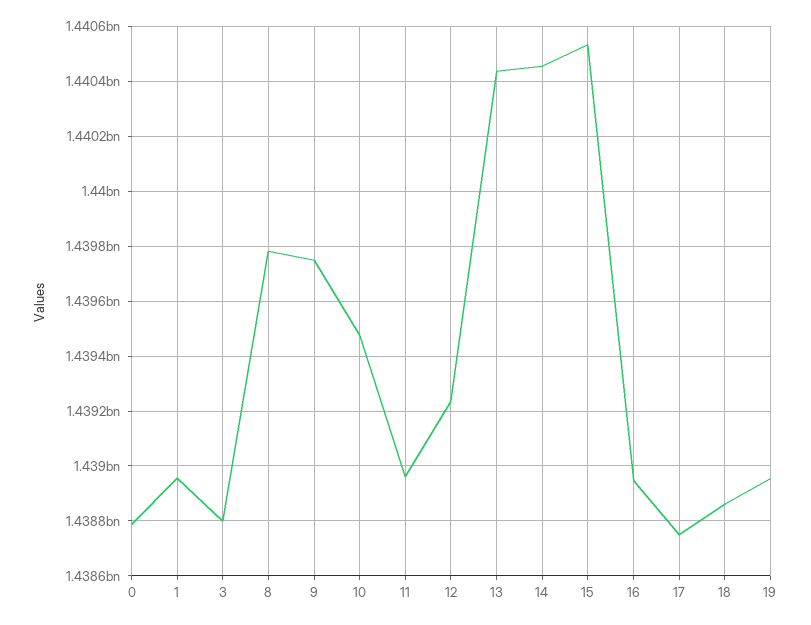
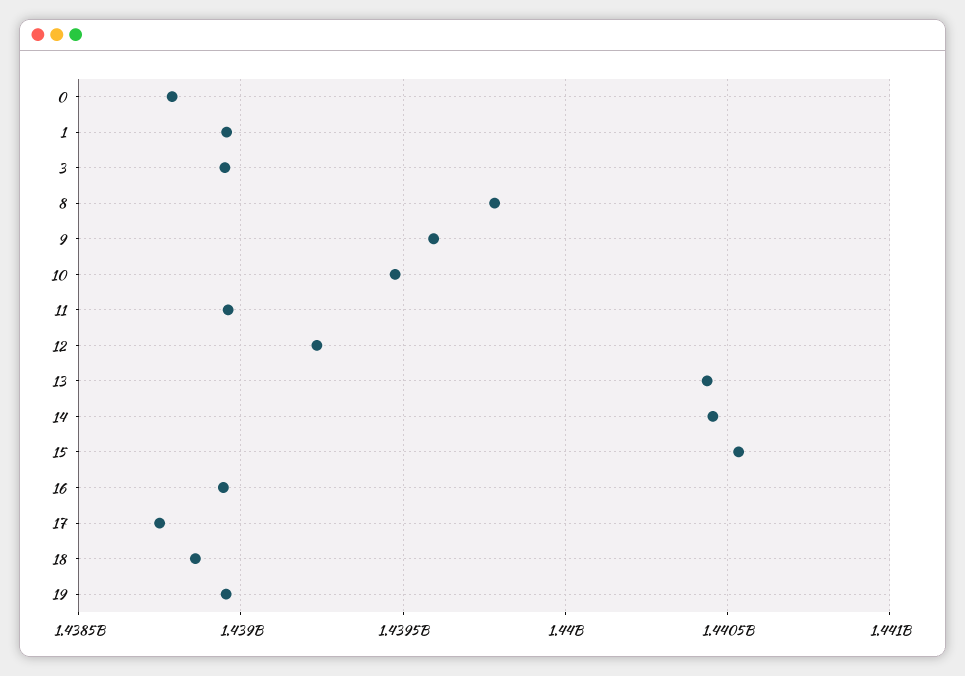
3: 1438800000 -> 1438950000
9: 1439750000 -> 1439600000

